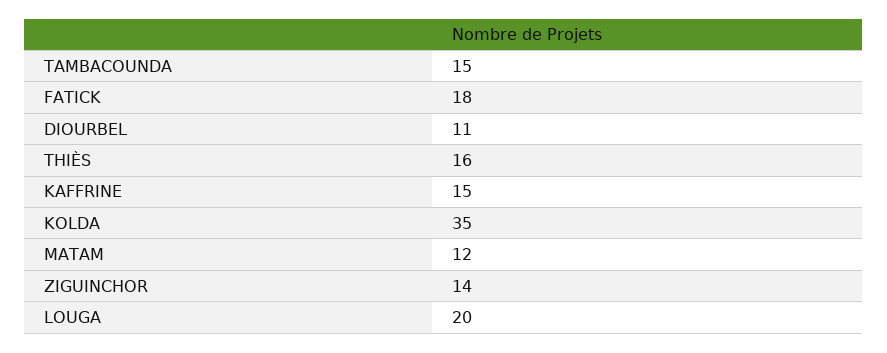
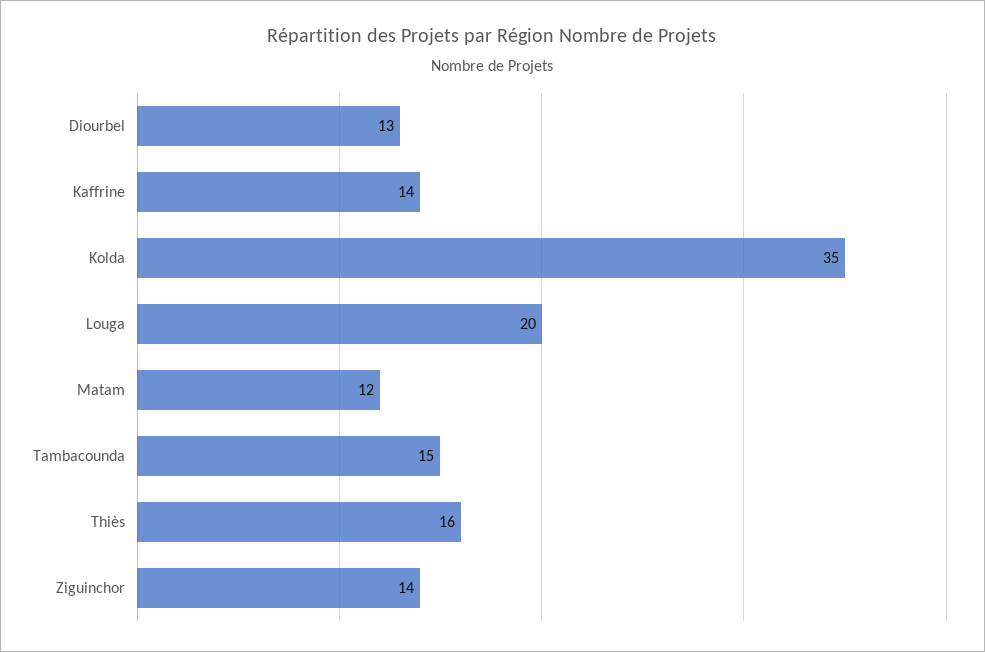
FATICK: 18 -> none
DIOURBEL: 11 -> 13
KAFFRINE: 15 -> 14

